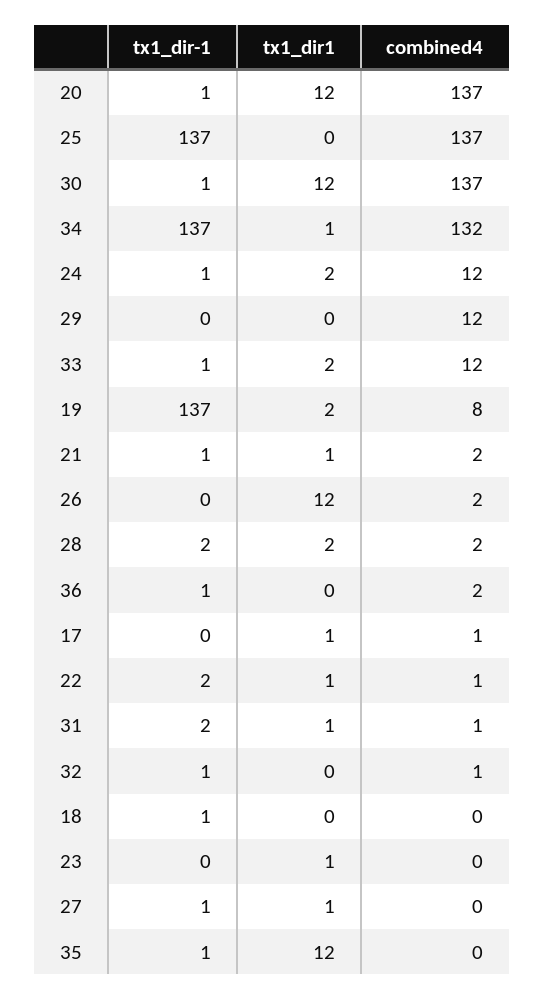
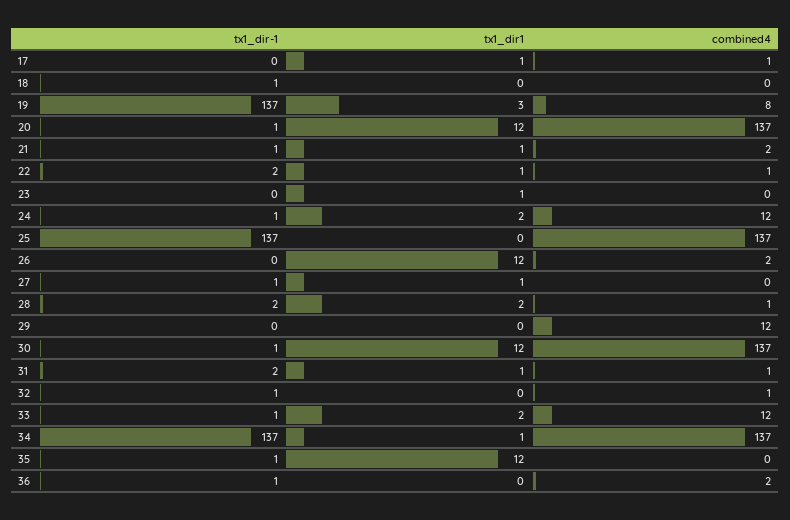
combined4, 34: 132 -> 137
tx1_dir1, 19: 2 -> 3
combined4, 28: 2 -> 1

